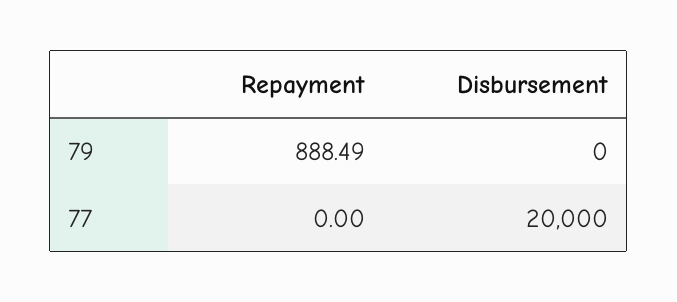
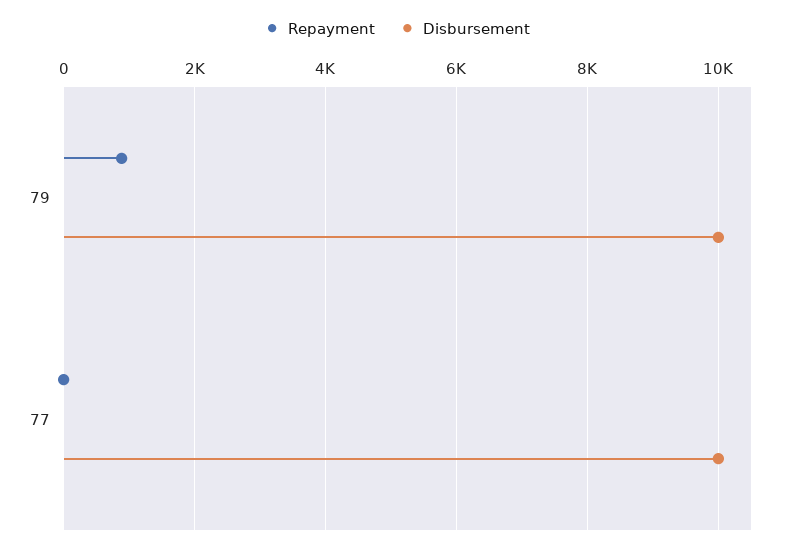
Disbursement, 79: 0 -> 10000
Disbursement, 77: 20000 -> 10000

